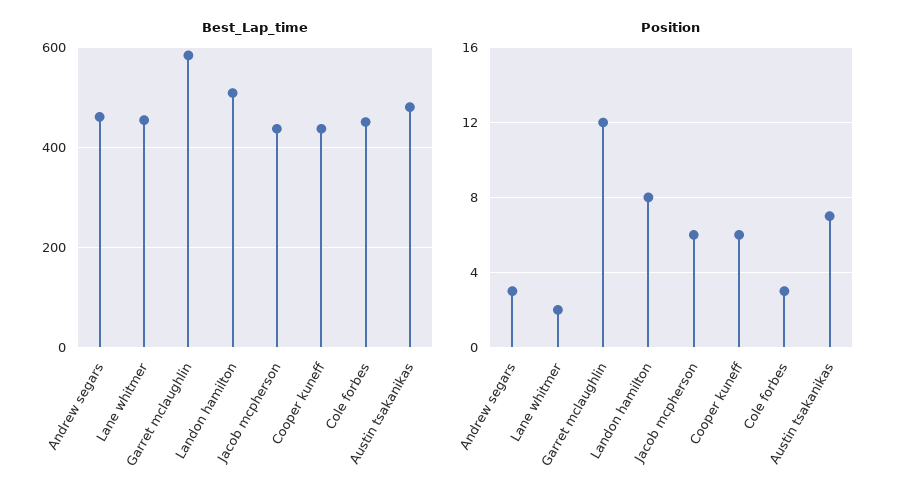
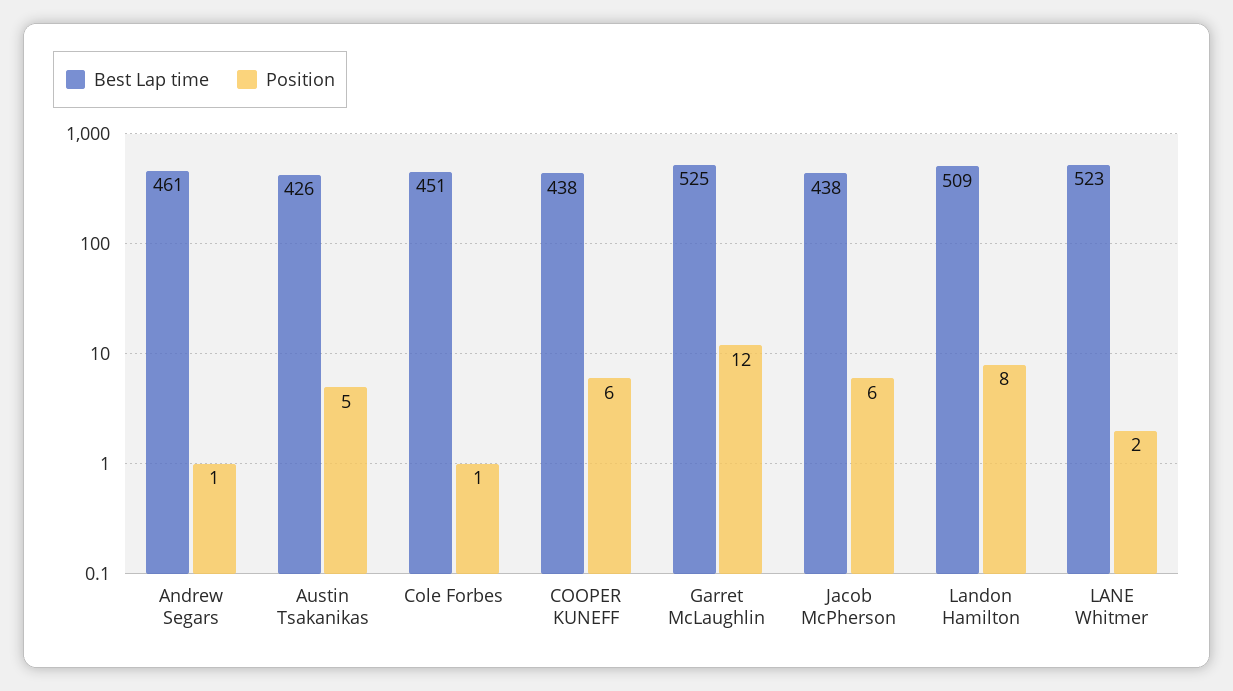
Best_Lap_time, Lane whitmer: 460 -> 523
Best_Lap_time, Garret mclaughlin: 580 -> 525
Best_Lap_time, Austin tsakanikas: 480 -> 426
Position, Andrew segars: 3 -> 1
Position, Cole forbes: 3 -> 1
Position, Austin tsakanikas: 7 -> 5

